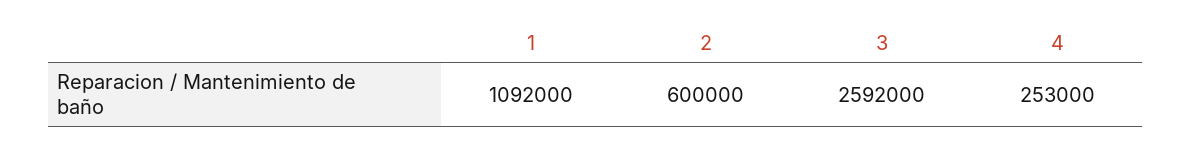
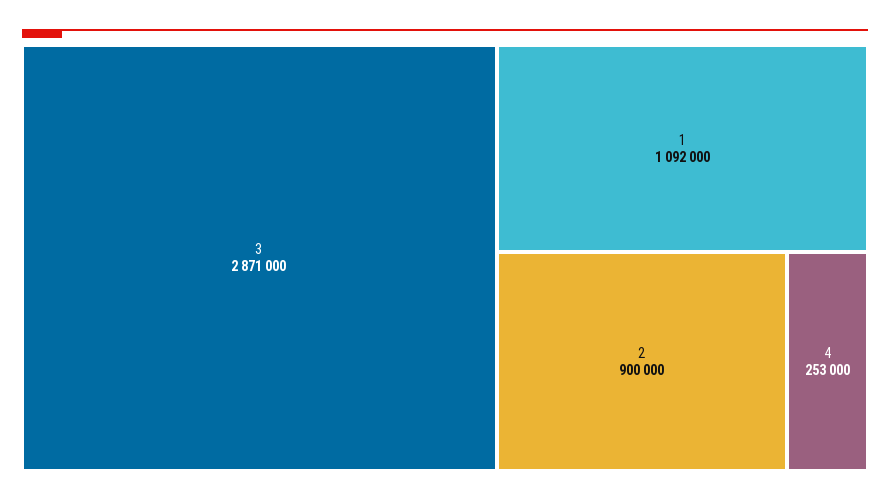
2: 600000 -> 900000
3: 2592000 -> 2871000

